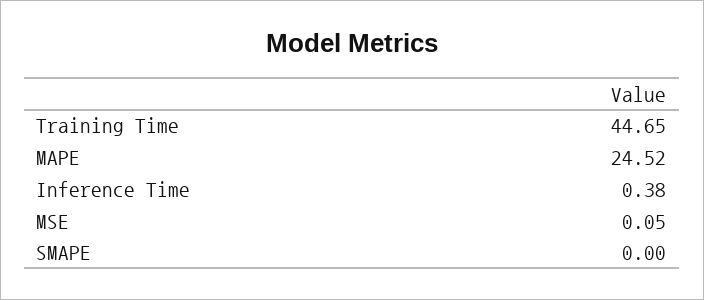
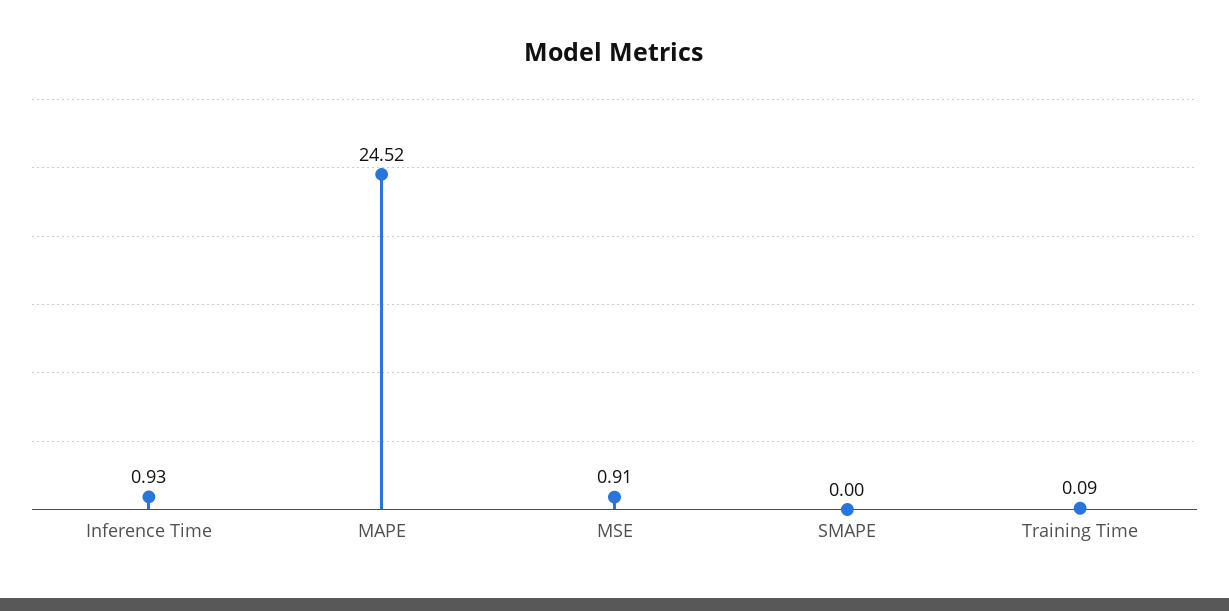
Training Time: 44.65 -> 0.09
Inference Time: 0.38 -> 0.93
MSE: 0.05 -> 0.91

